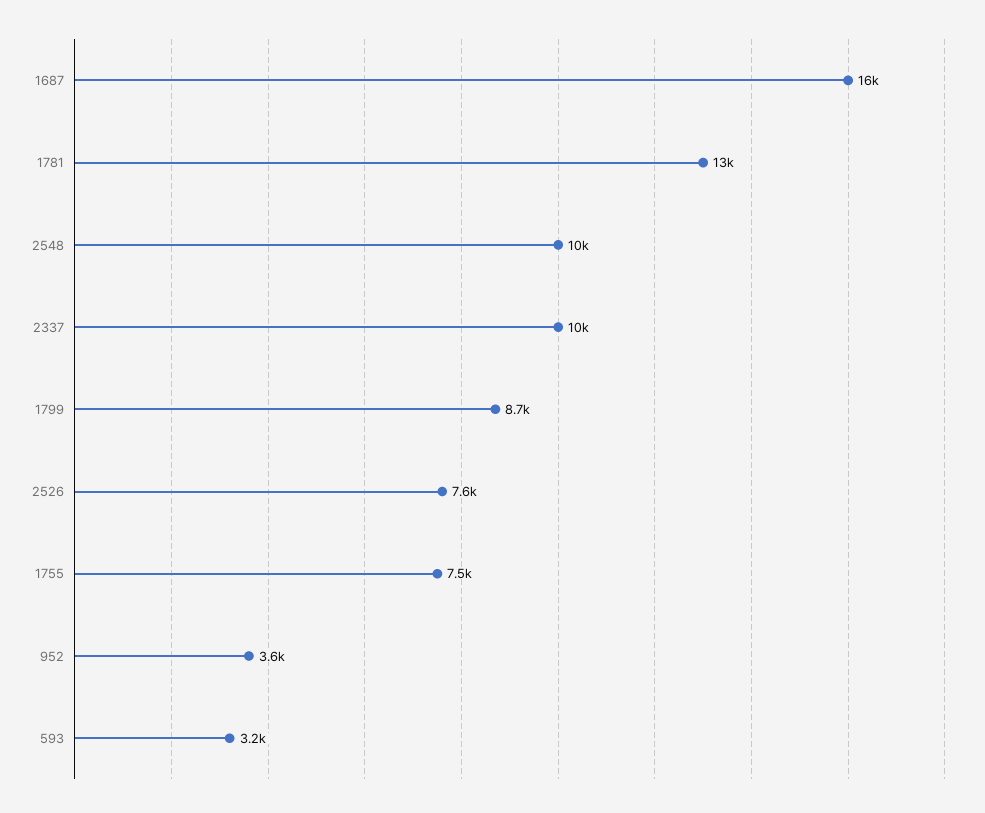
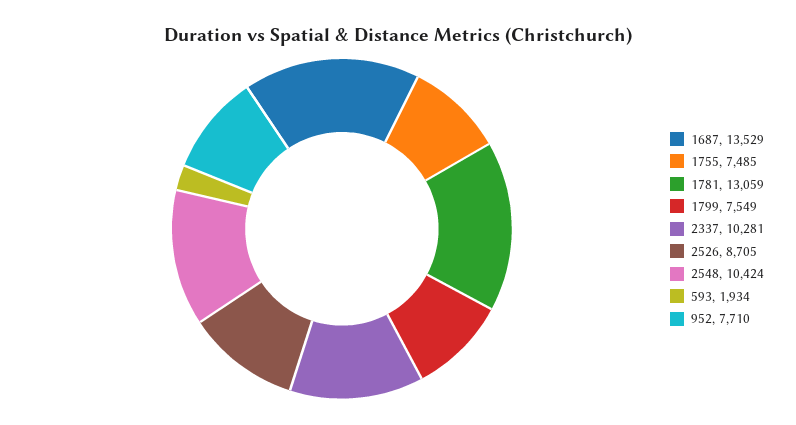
1687: 16000 -> 13529
1799: 8700 -> 7549
2526: 7600 -> 8705
952: 3600 -> 7710
593: 3200 -> 1934

